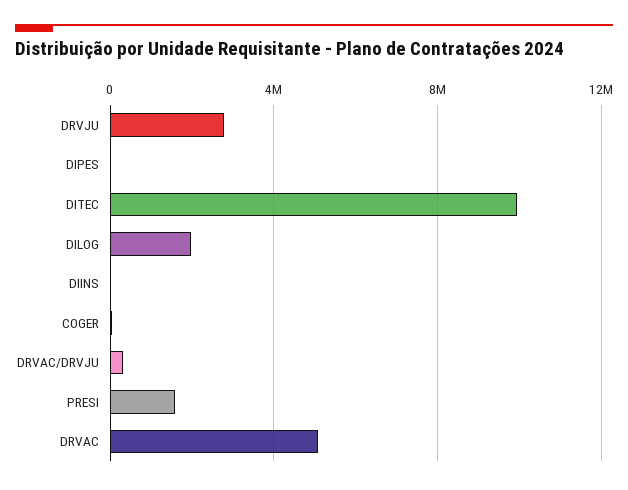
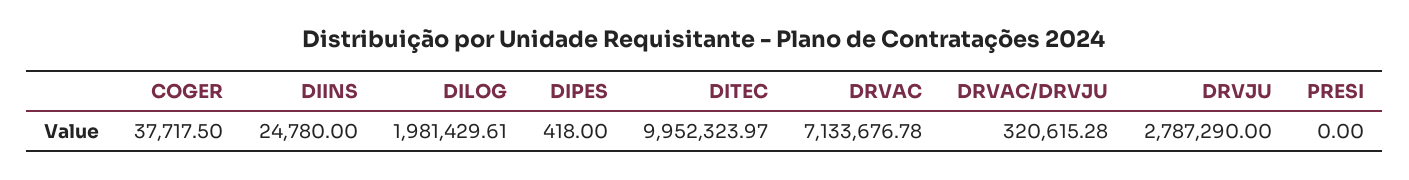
PRESI: 1500000 -> 0
DRVAC: 5000000 -> 7133676.78

